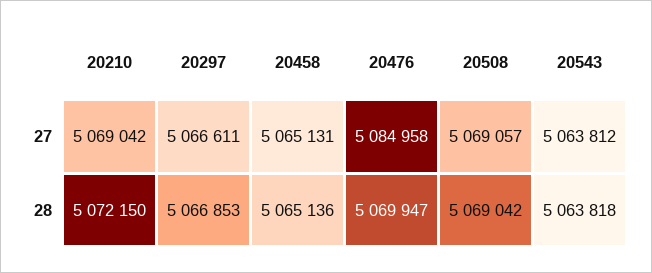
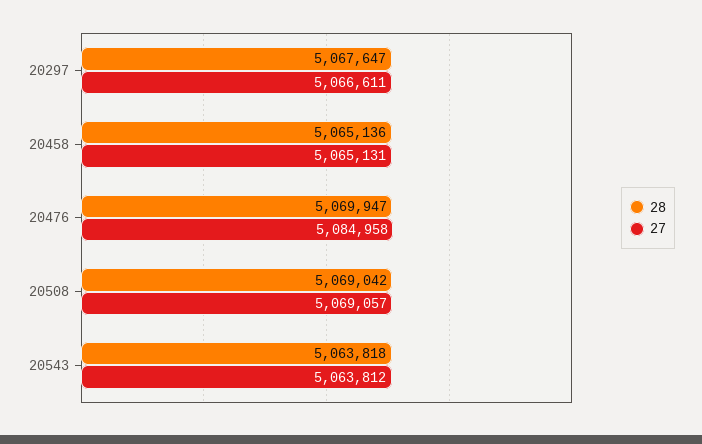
27, 20210: 5069042 -> none
28, 20210: 5072150 -> none
28, 20297: 5066853 -> 5067647

